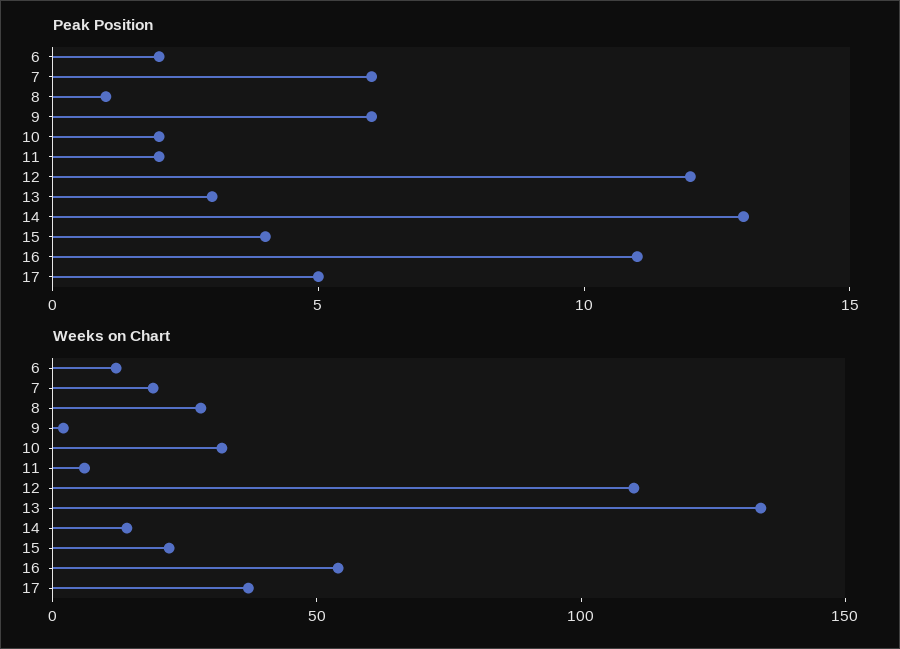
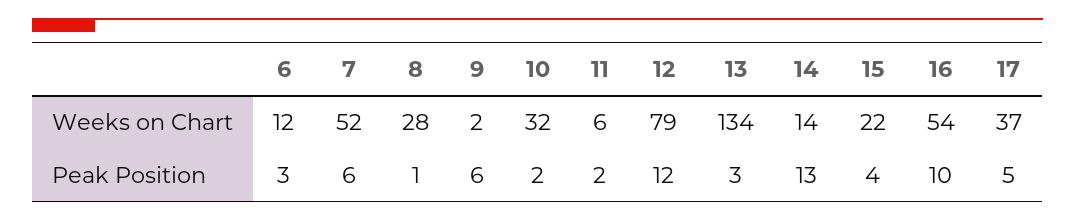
Peak Position, 6: 2 -> 3
Peak Position, 16: 11 -> 10
Weeks on Chart, 7: 20 -> 52
Weeks on Chart, 12: 110 -> 79

